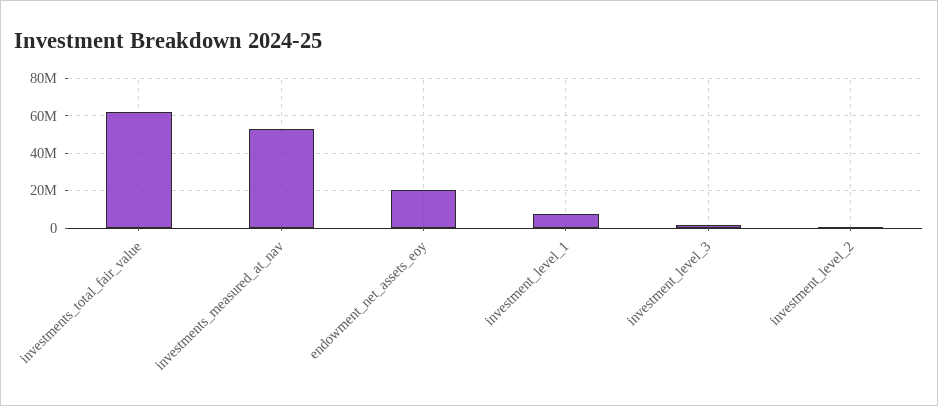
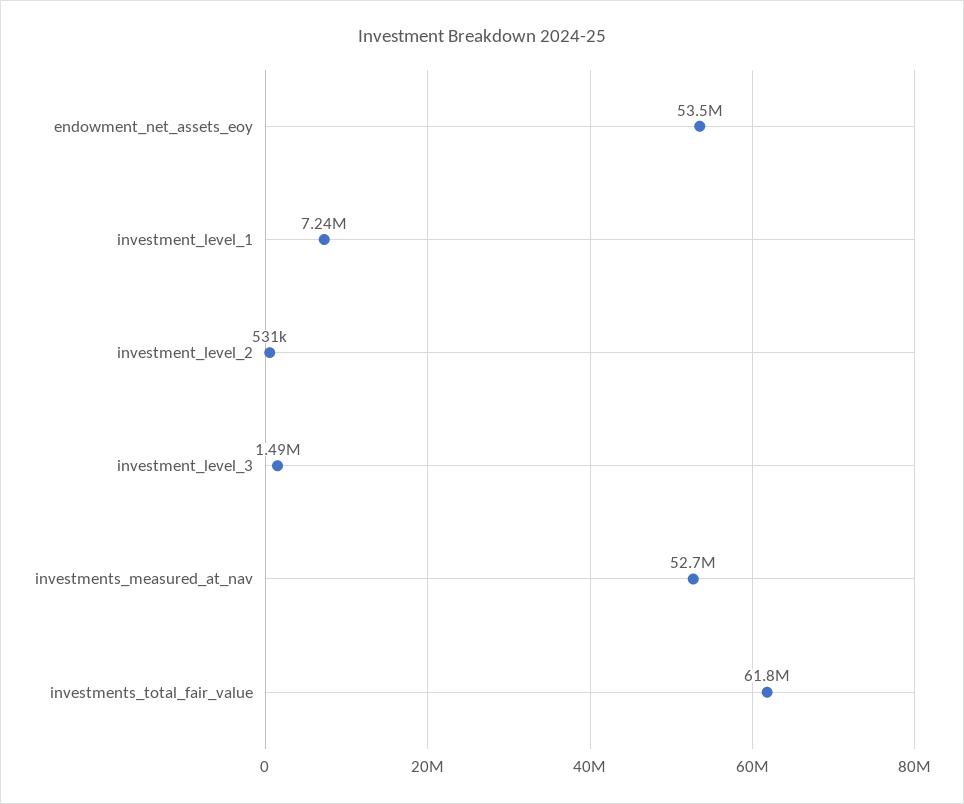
endowment_net_assets_eoy: 20000000 -> 53500000

